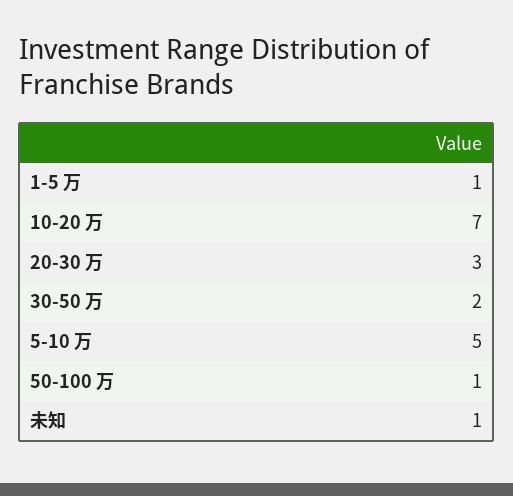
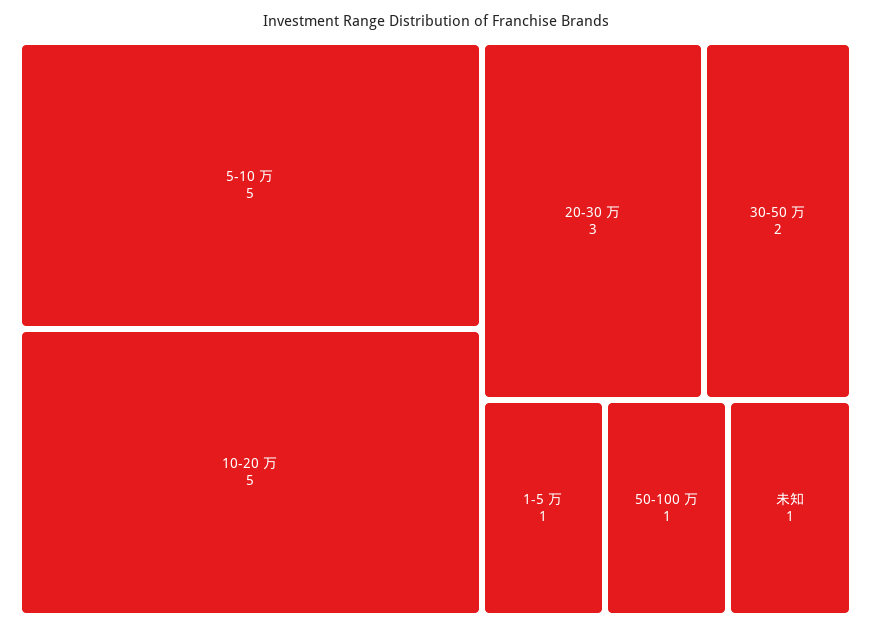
10-20 万: 7 -> 5

